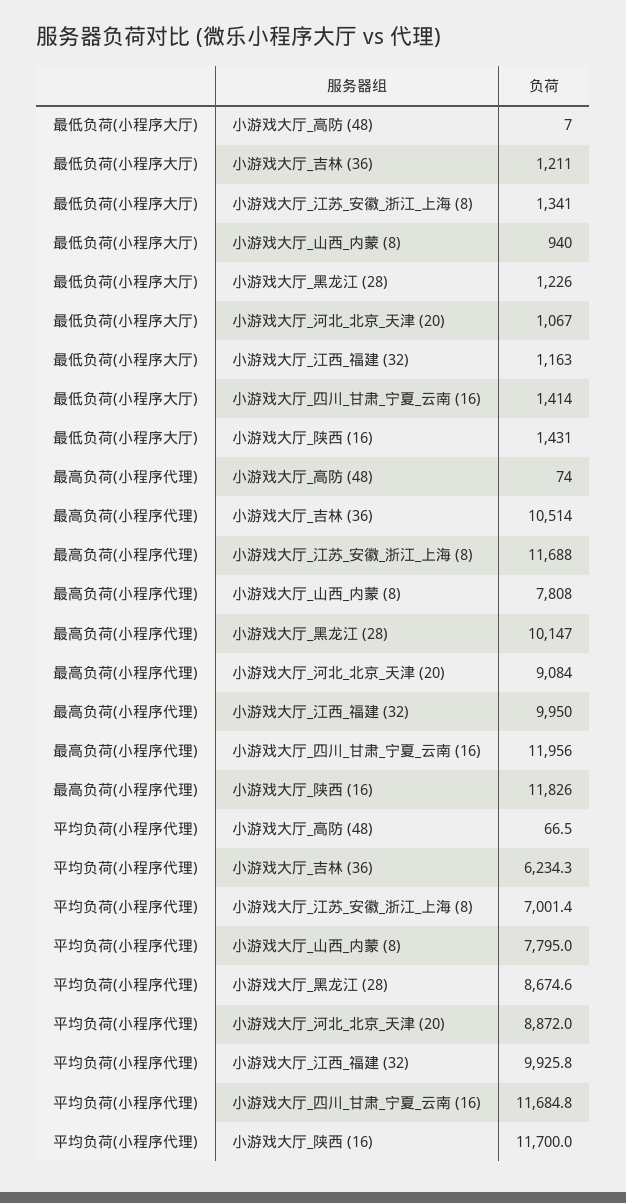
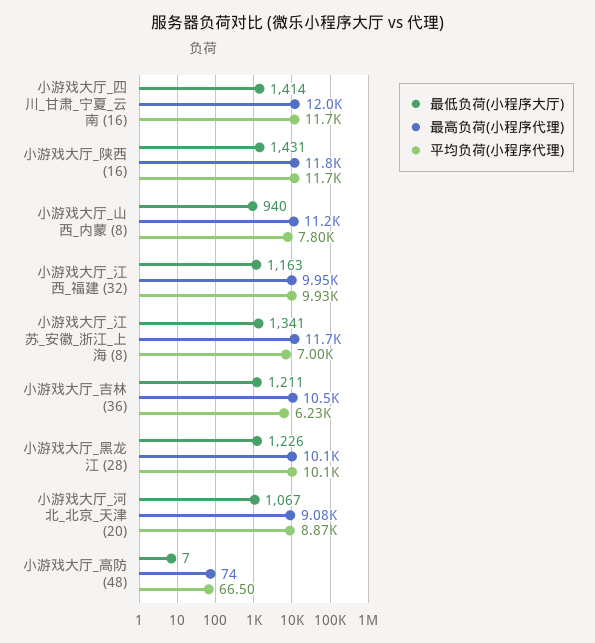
最高负荷(小程序代理), 小游戏大厅_山西_内蒙 (8): 7808 -> 11200
平均负荷(小程序代理), 小游戏大厅_黑龙江 (28): 8674.6 -> 10100

